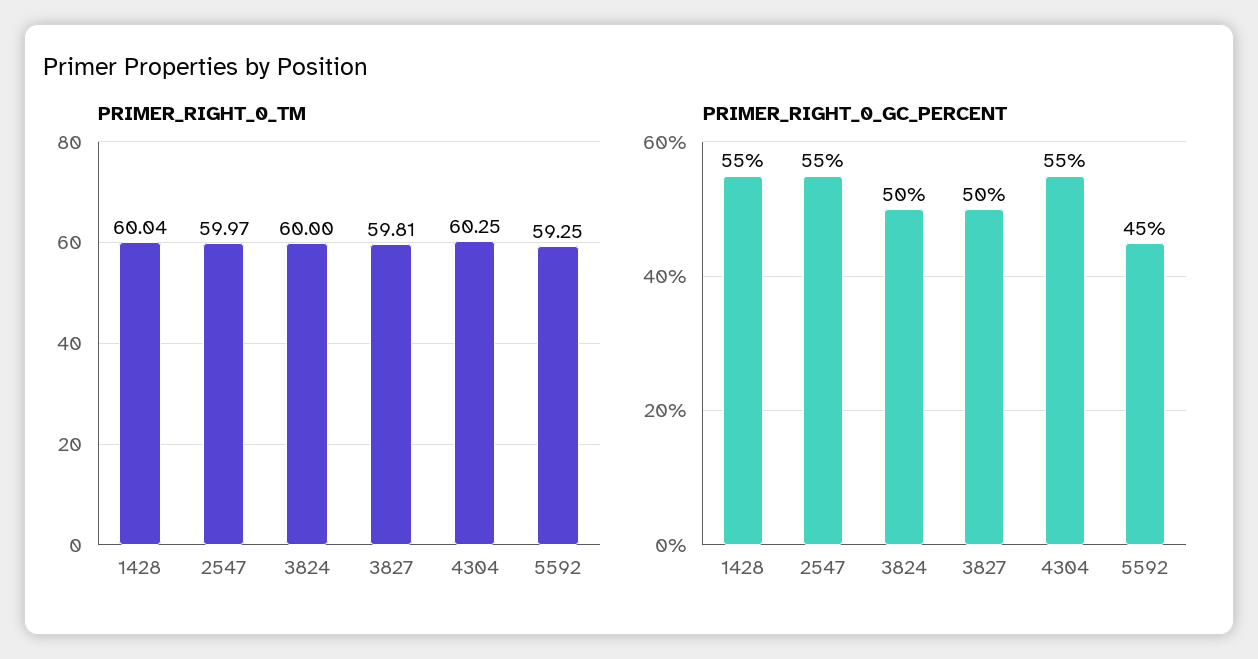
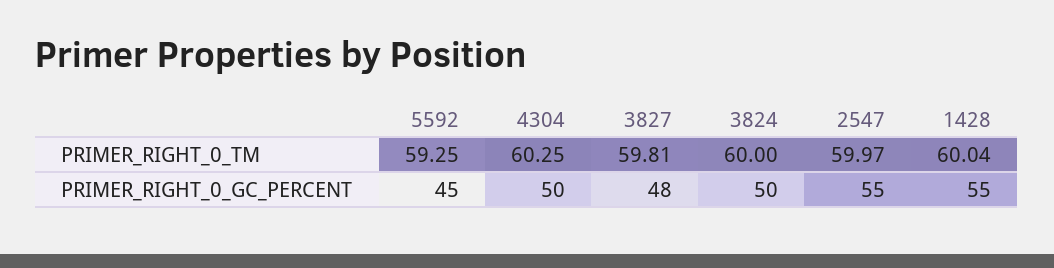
PRIMER_RIGHT_0_GC_PERCENT, 3827: 50 -> 48
PRIMER_RIGHT_0_GC_PERCENT, 4304: 55 -> 50

